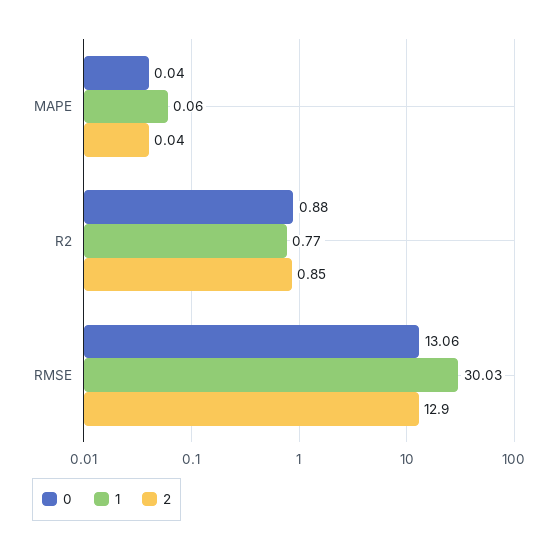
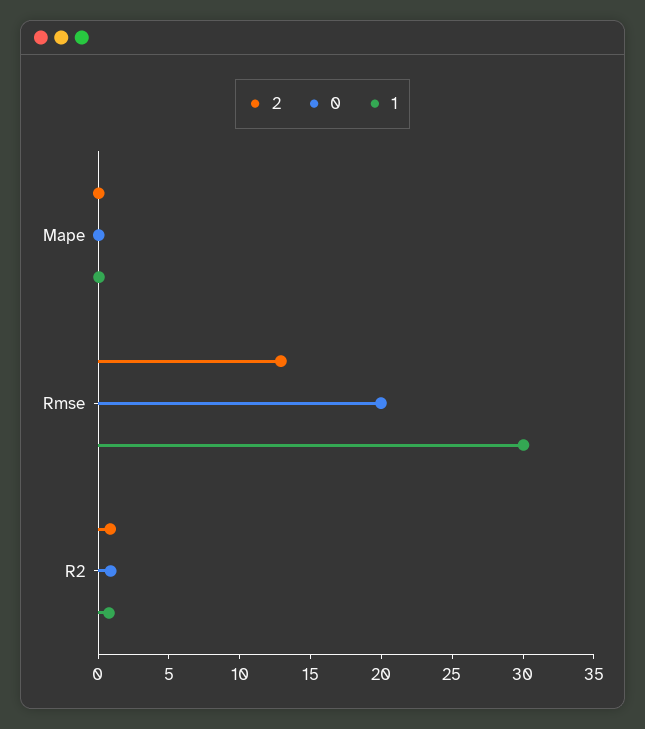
0, RMSE: 13.06 -> 20

